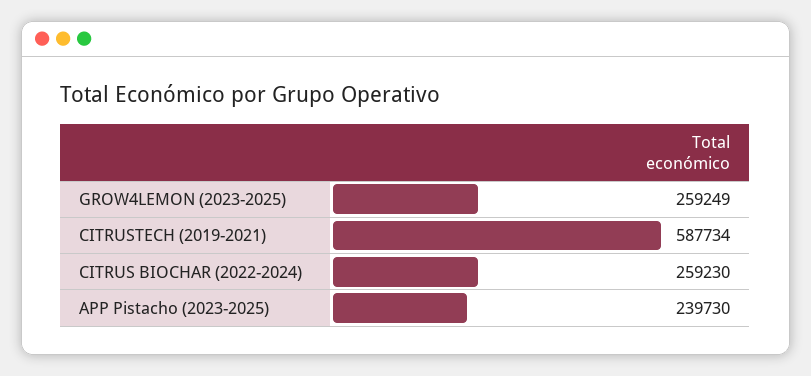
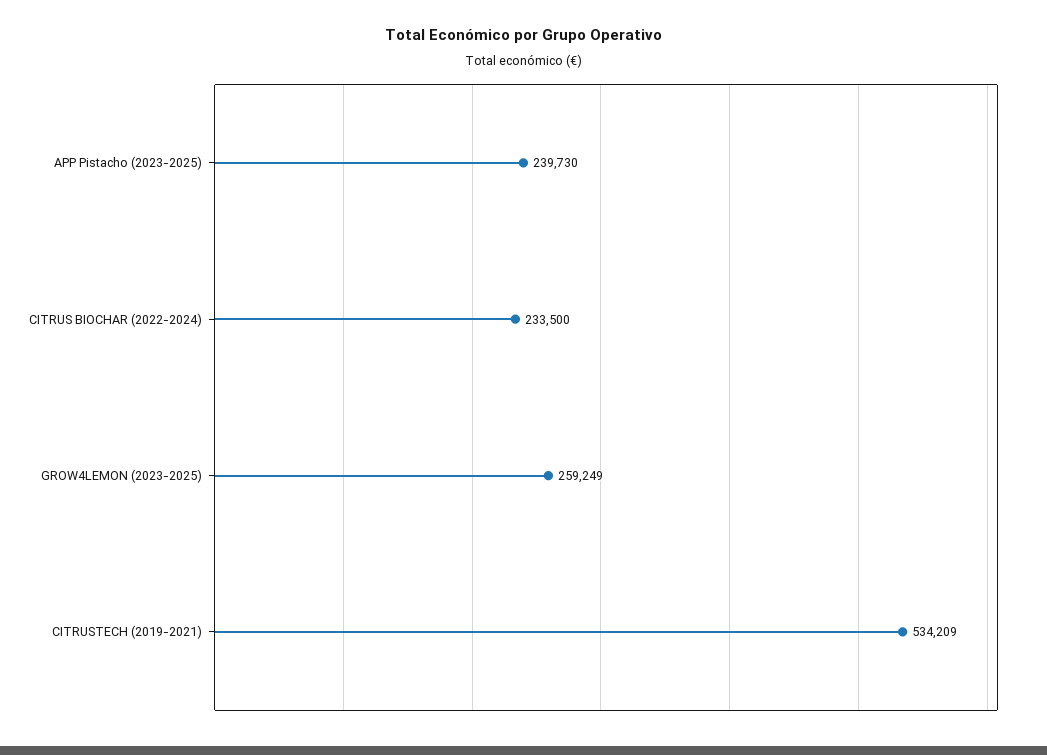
CITRUSTECH (2019-2021): 587734 -> 534209
CITRUS BIOCHAR (2022-2024): 259230 -> 233500

